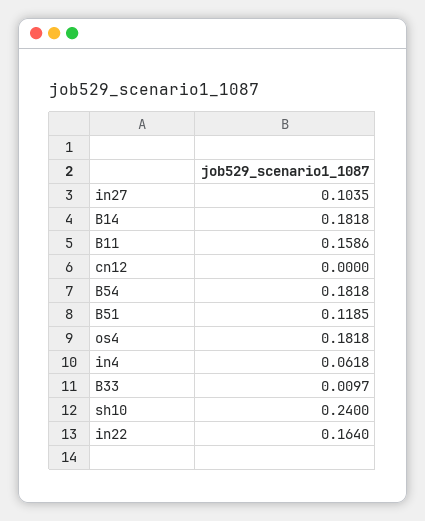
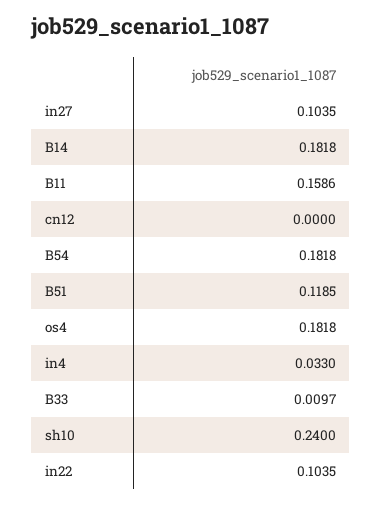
in4: 0.0618 -> 0.033
in22: 0.164 -> 0.1035

